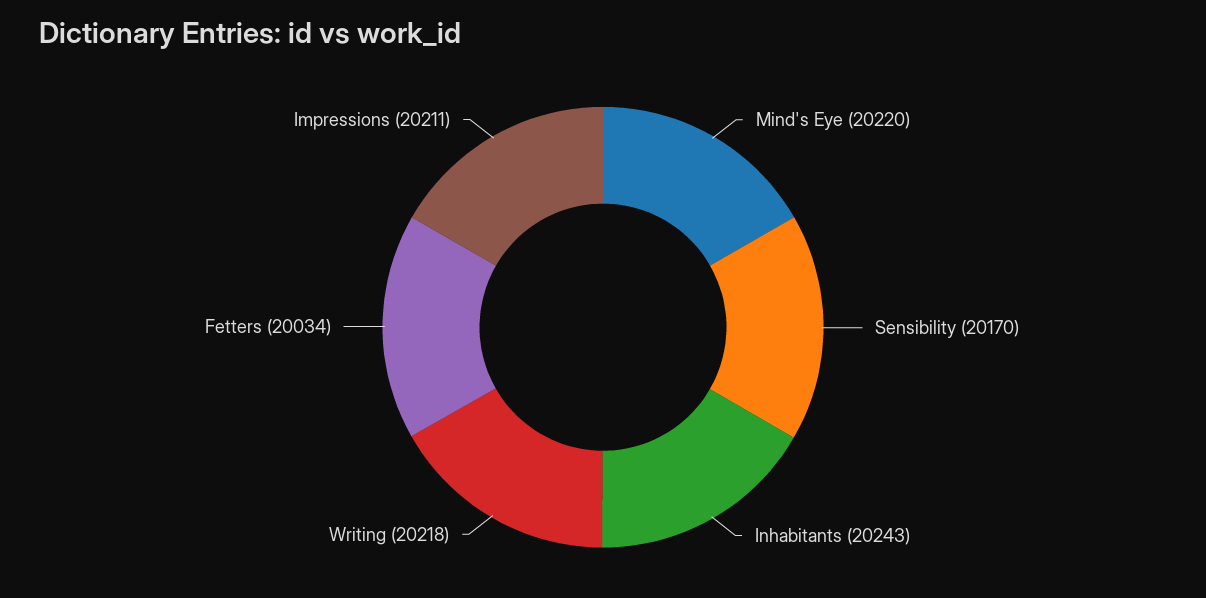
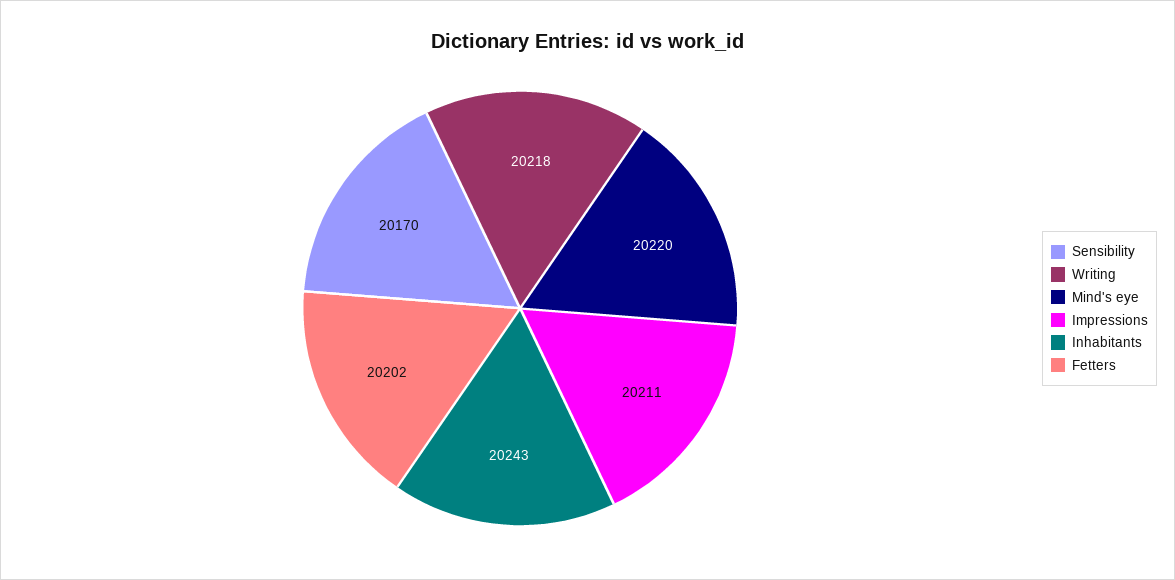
Fetters: 20034 -> 20202

